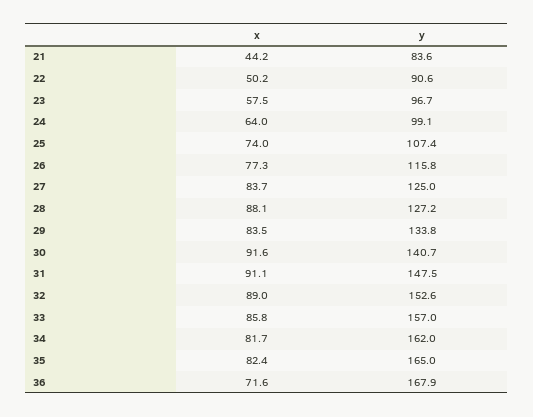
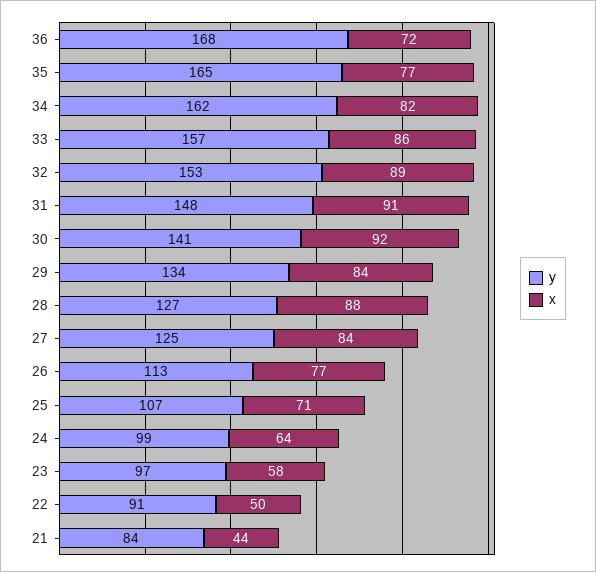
x, 25: 74 -> 71
y, 26: 115.8 -> 113
x, 35: 82.4 -> 77

